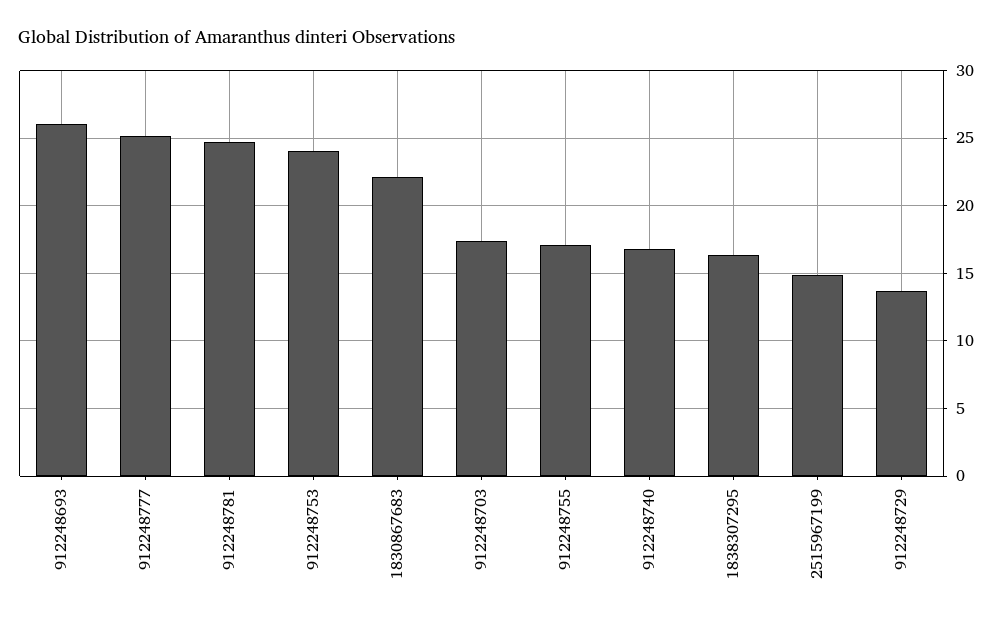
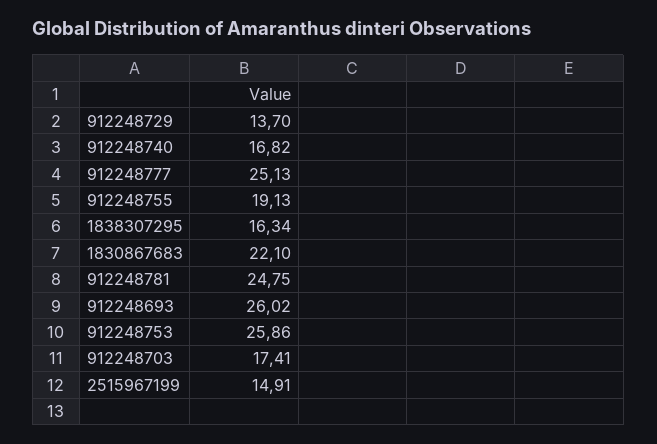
912248753: 24 -> 25.86
912248755: 17 -> 19.13

